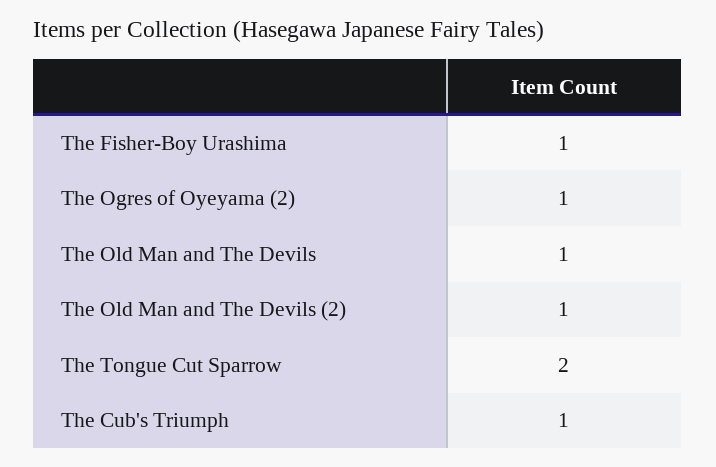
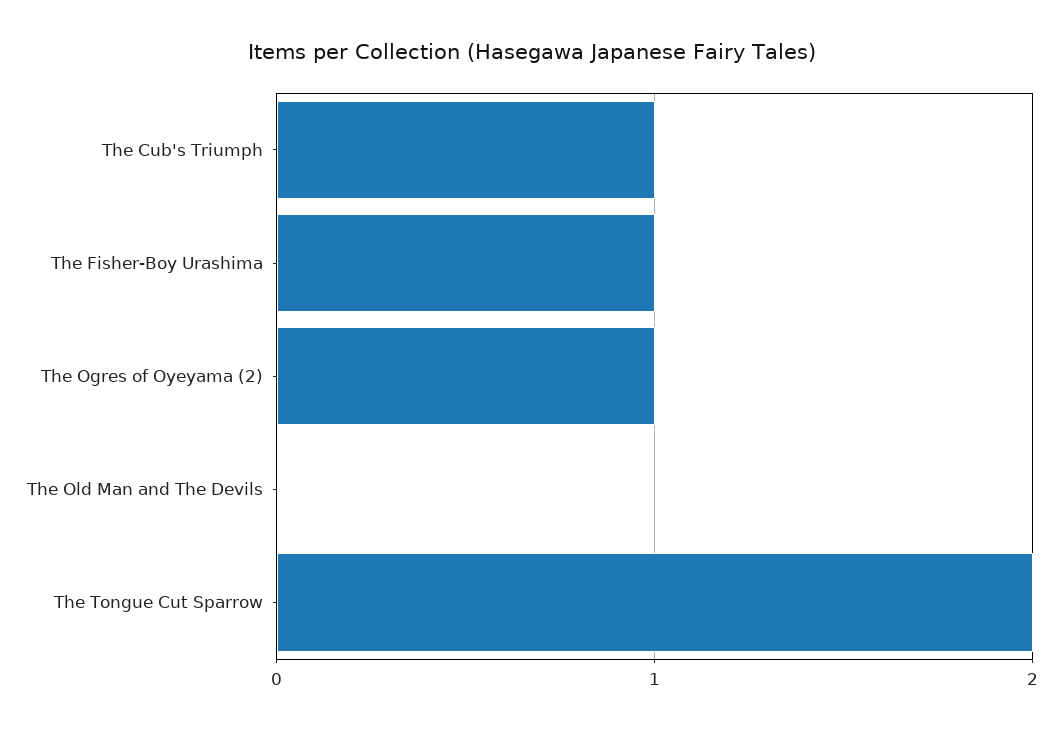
The Old Man and The Devils: 1 -> 0
The Old Man and The Devils (2): 1 -> none

